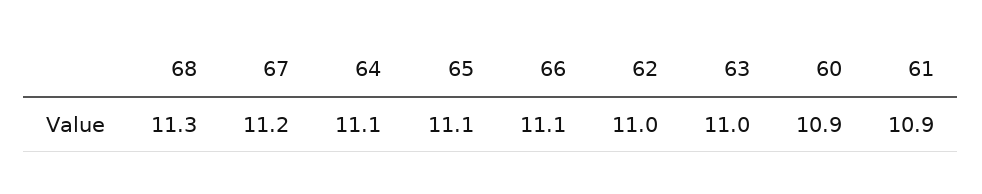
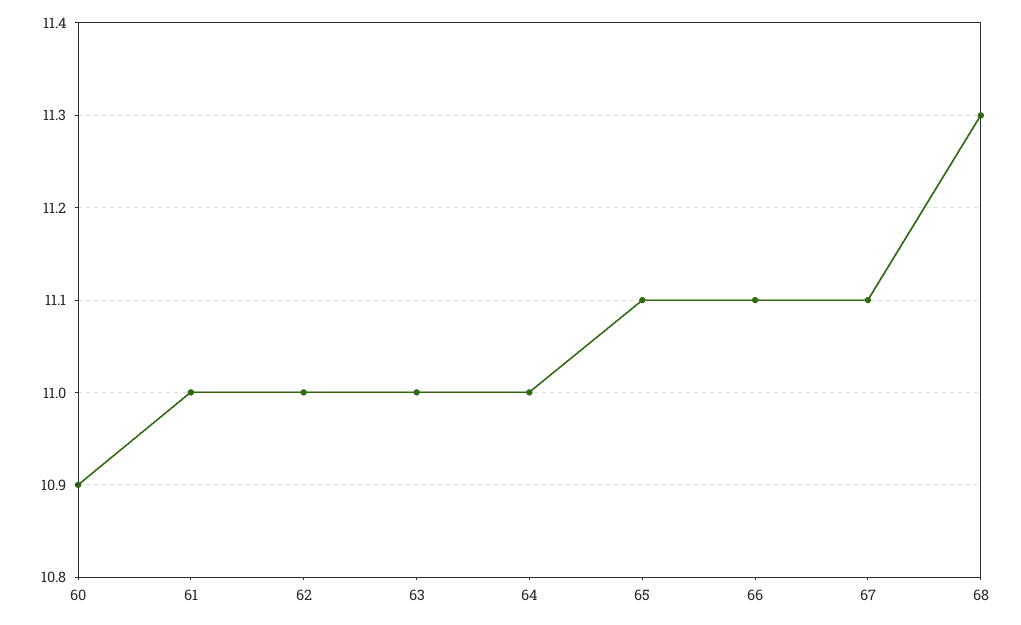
67: 11.2 -> 11.1
64: 11.1 -> 11
61: 10.9 -> 11

